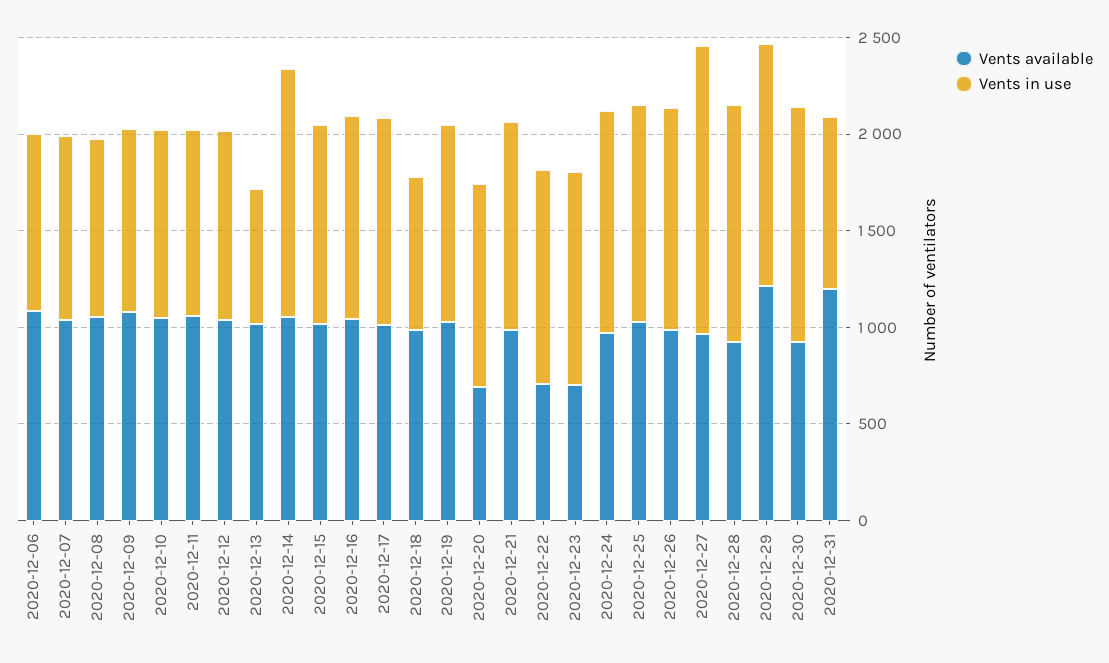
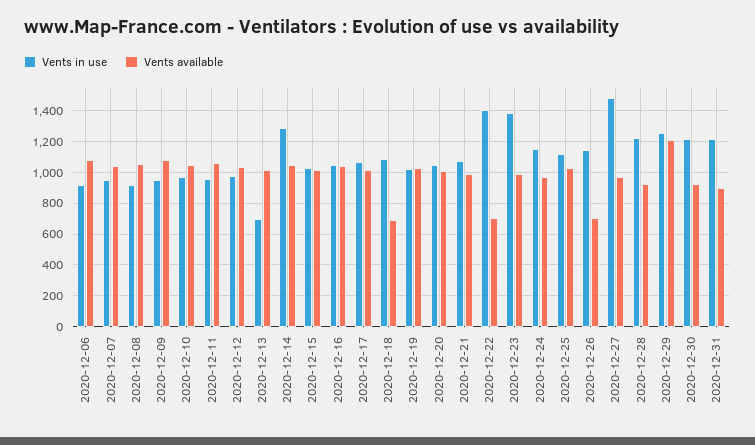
Vents available, 2020-12-18: 1000 -> 700
Vents in use, 2020-12-18: 800 -> 1100
Vents available, 2020-12-20: 700 -> 1000
Vents in use, 2020-12-22: 1100 -> 1400
Vents available, 2020-12-23: 700 -> 1000
Vents in use, 2020-12-23: 1100 -> 1400
Vents available, 2020-12-26: 1000 -> 700
Vents available, 2020-12-31: 1200 -> 900
Vents in use, 2020-12-31: 900 -> 1200

